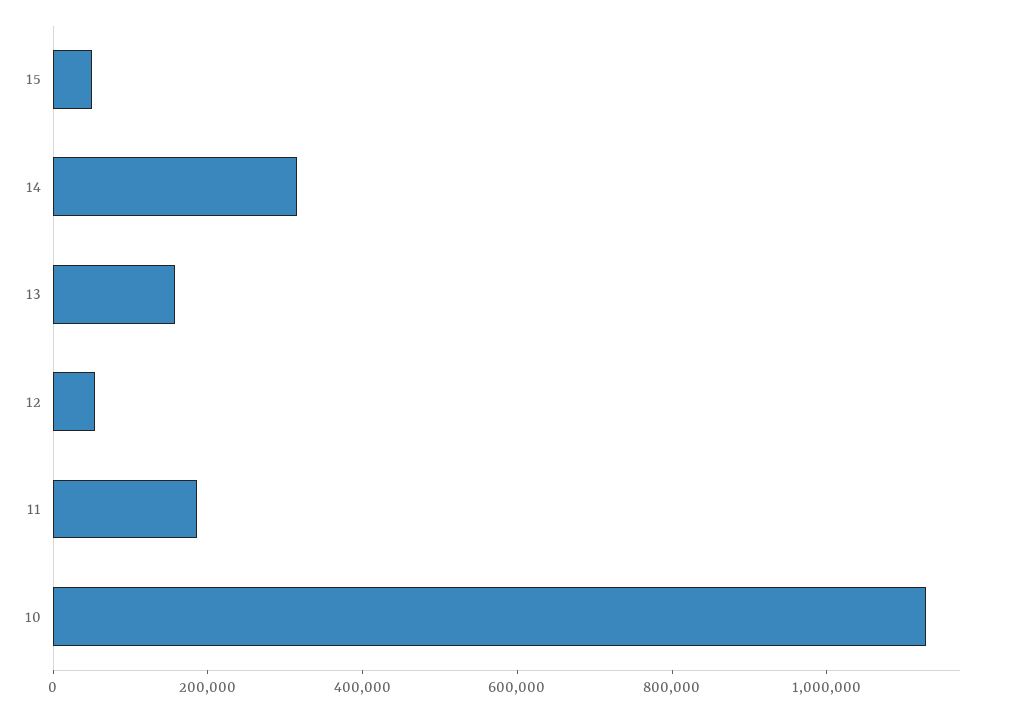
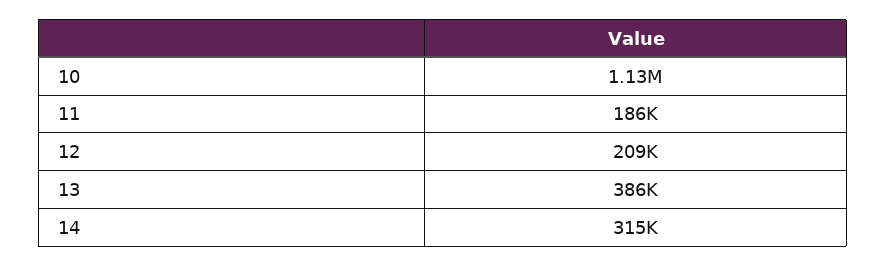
15: 50000 -> none
13: 150000 -> 386000
12: 50000 -> 209000

